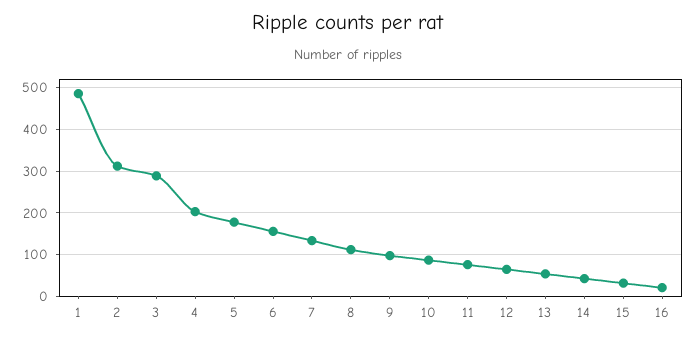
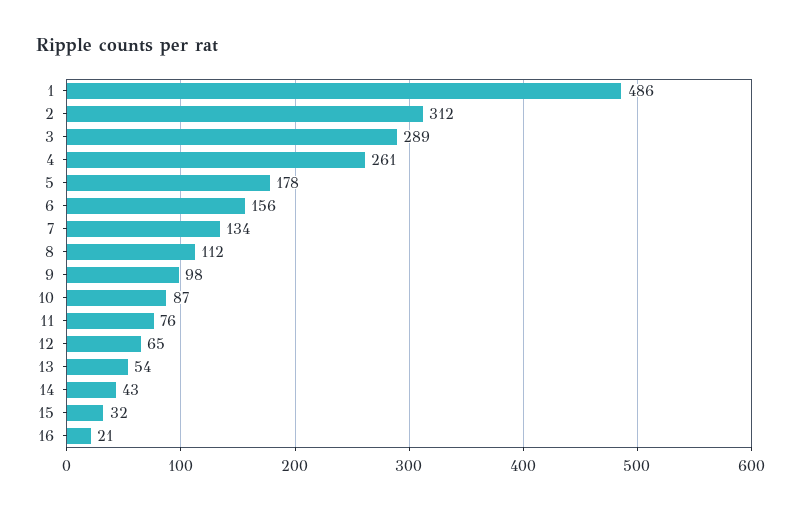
4: 200 -> 261

